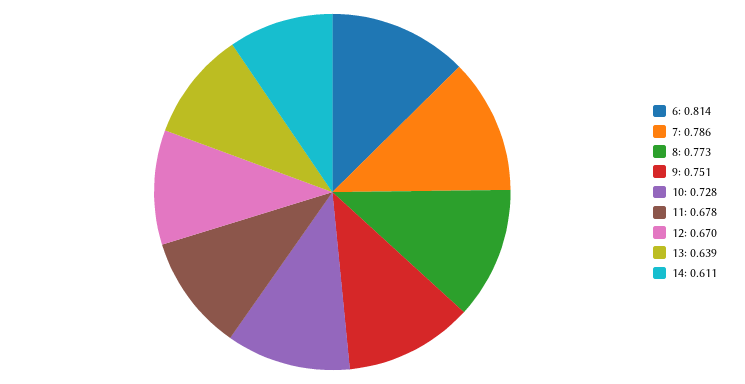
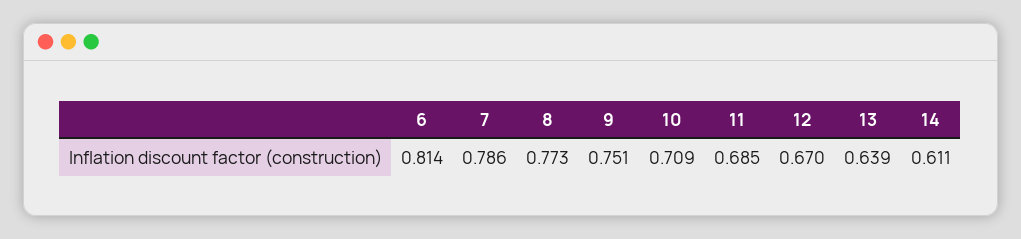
10: 0.728 -> 0.709
11: 0.678 -> 0.685

